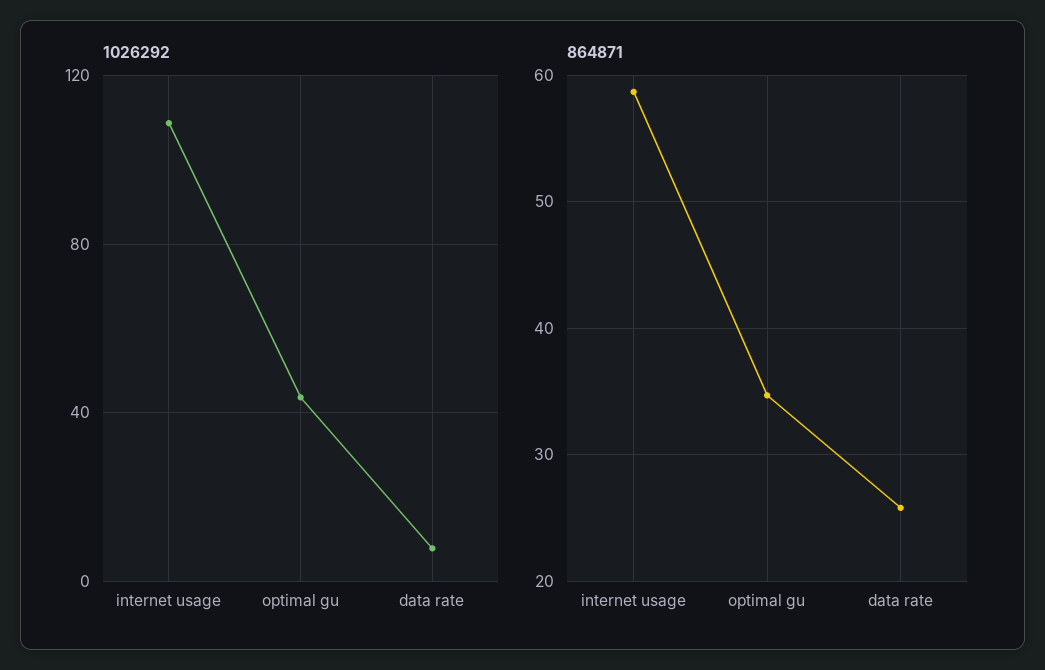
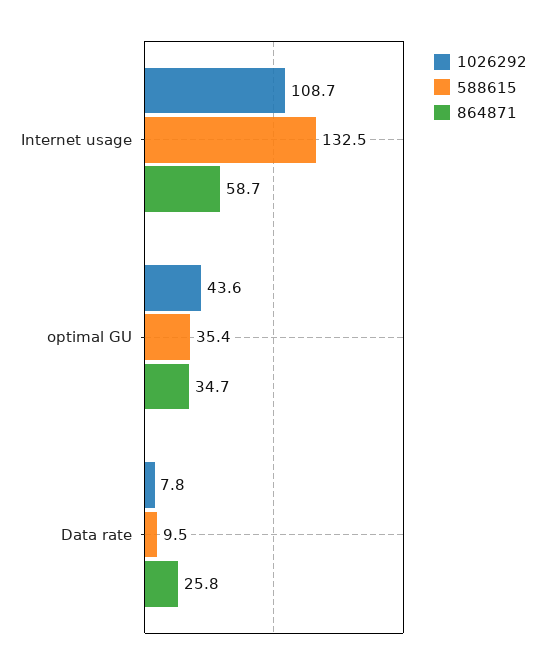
588615, internet usage: none -> 132.5
588615, optimal gu: none -> 35.4
588615, data rate: none -> 9.5

